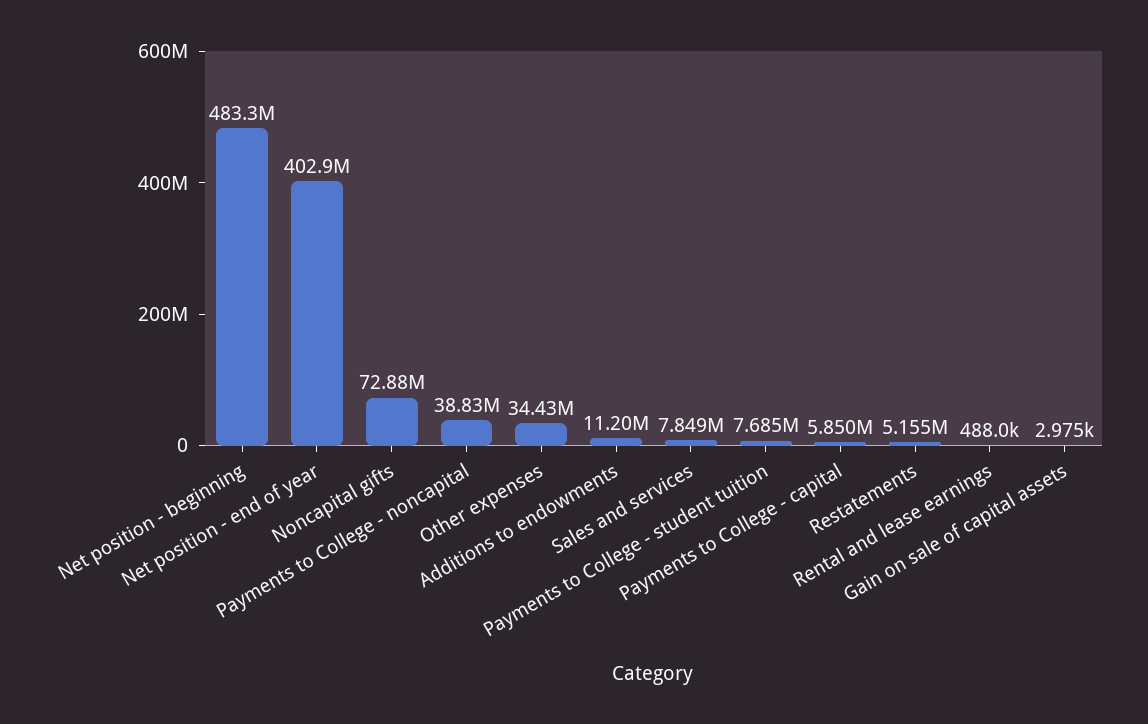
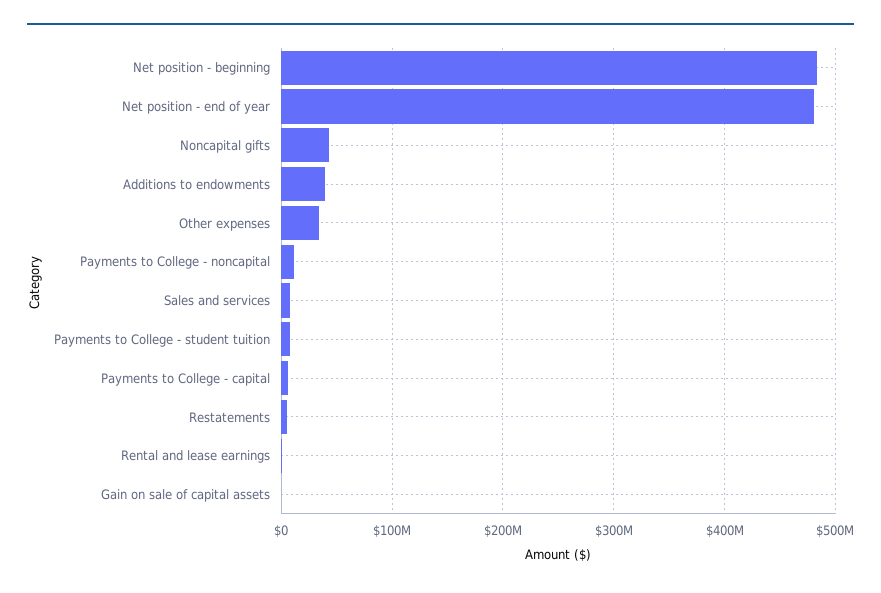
Net position - end of year: 402900000 -> 480000000
Noncapital gifts: 72880000 -> 40000000
Payments to College - noncapital: 38830000 -> 10000000
Additions to endowments: 11200000 -> 40000000

